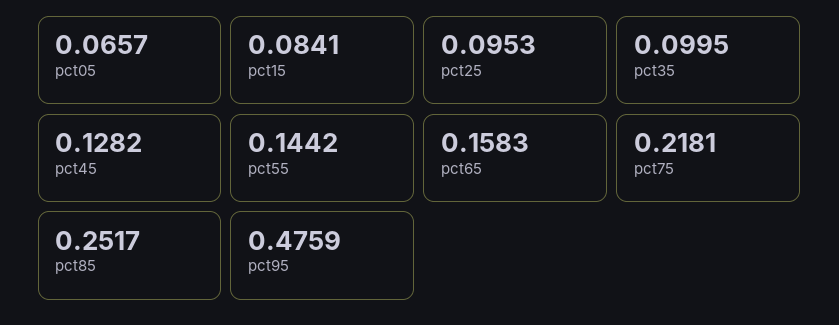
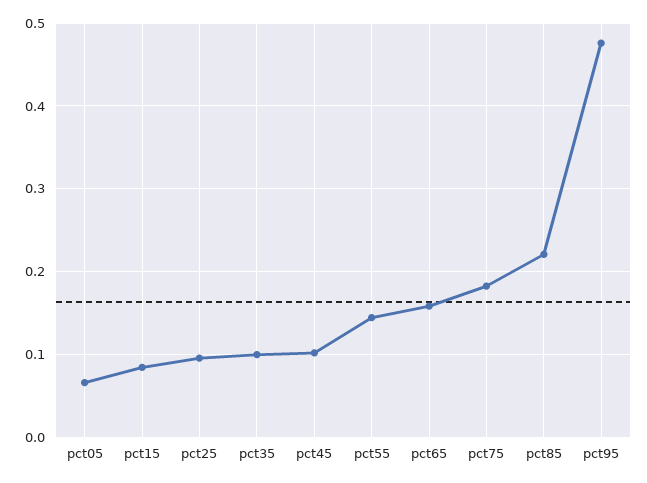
pct45: 0.1282 -> 0.1
pct75: 0.2181 -> 0.18
pct85: 0.2517 -> 0.22

